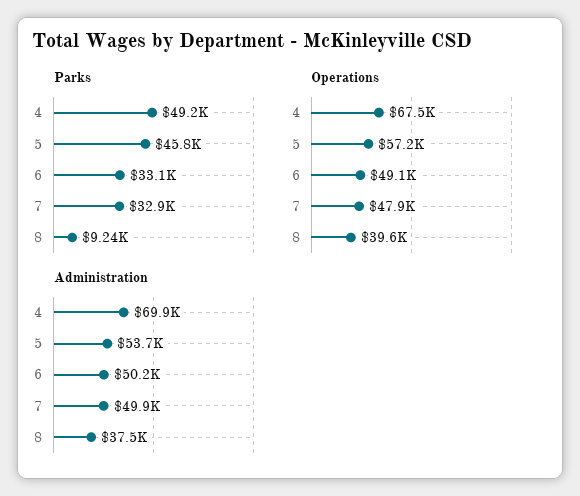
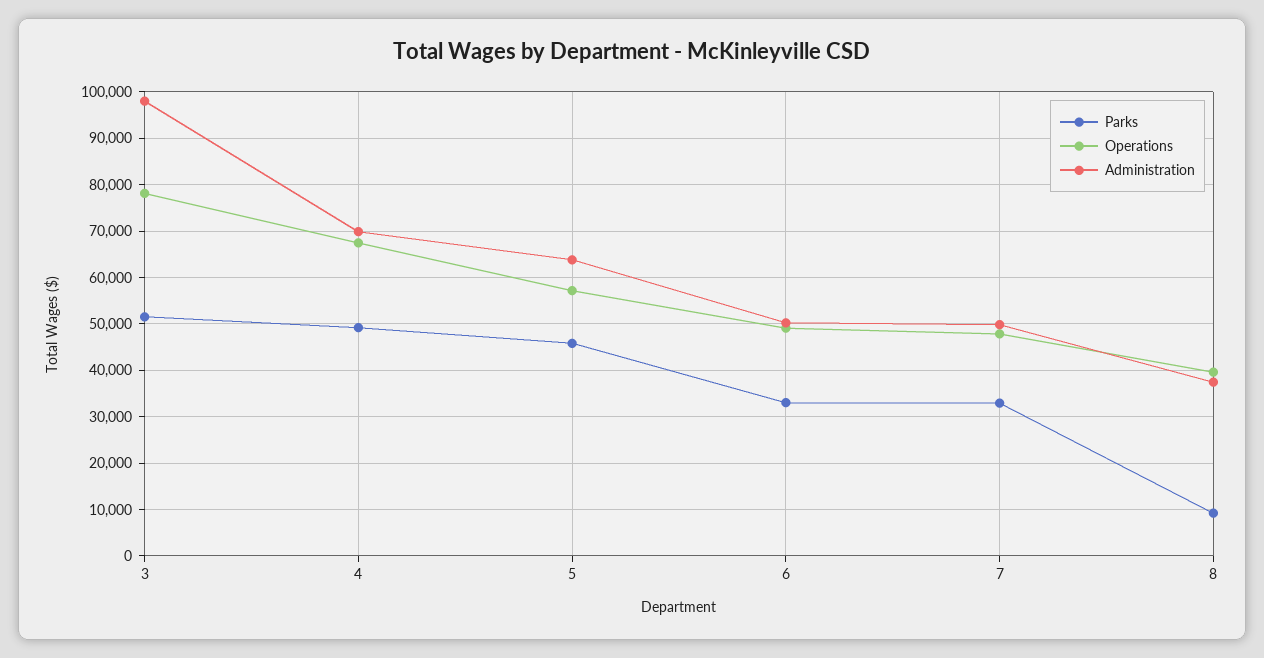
Administration, 5: 53700 -> 64000
Parks, 3: none -> 52000
Operations, 3: none -> 78000
Administration, 3: none -> 98000

